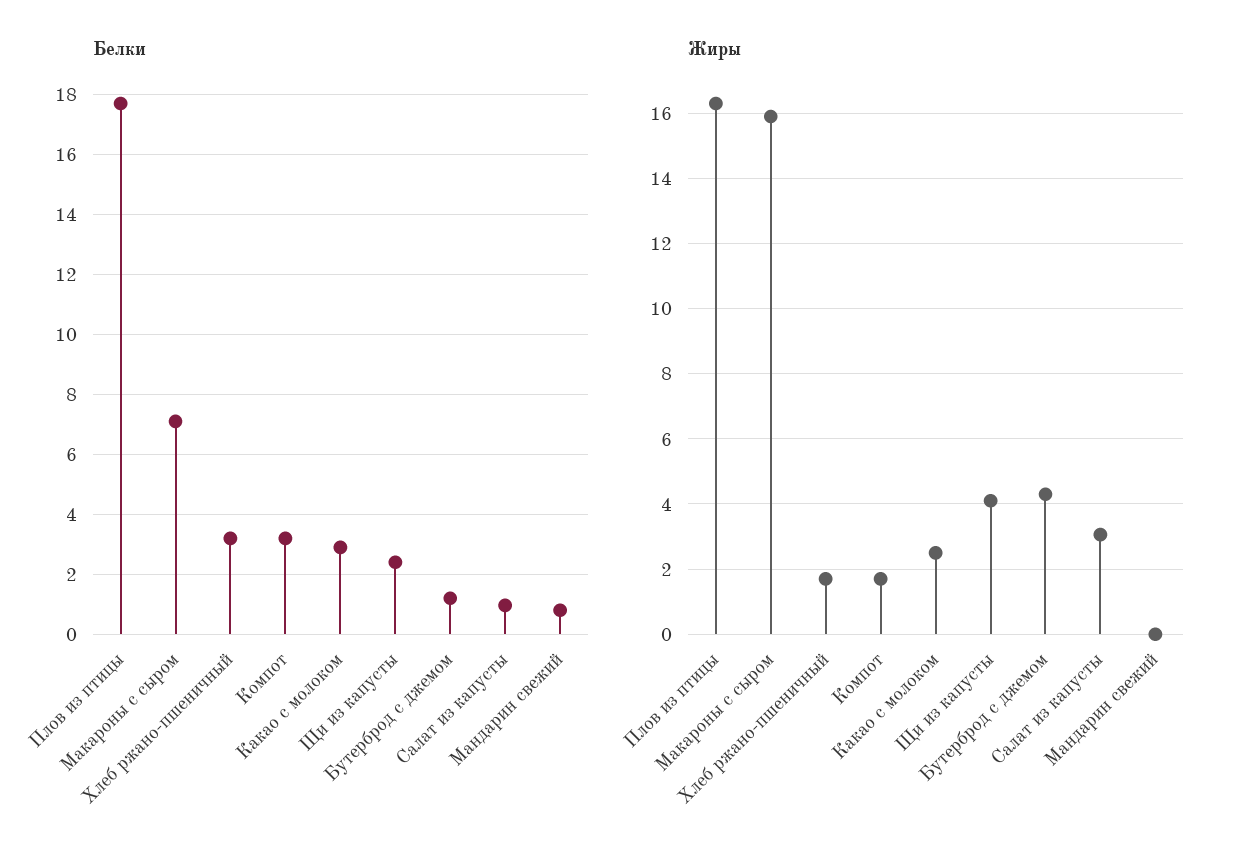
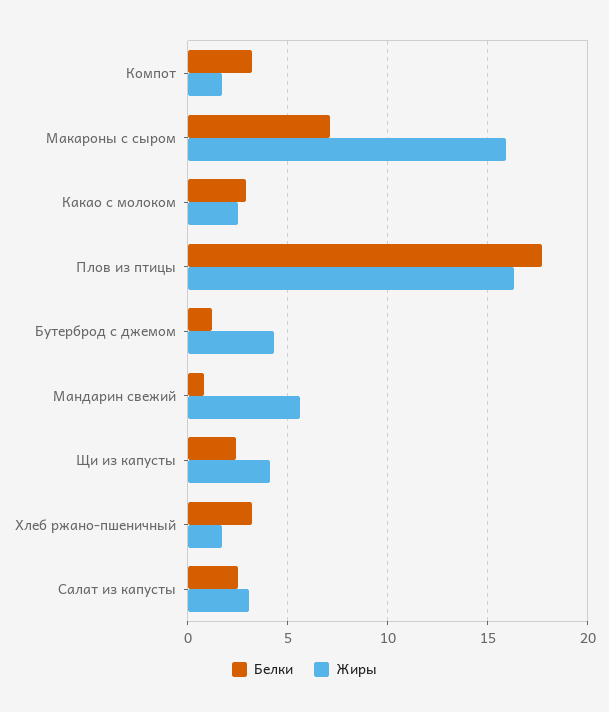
Белки, Салат из капусты: 1 -> 2.5
Жиры, Мандарин свежий: 0 -> 5.5

